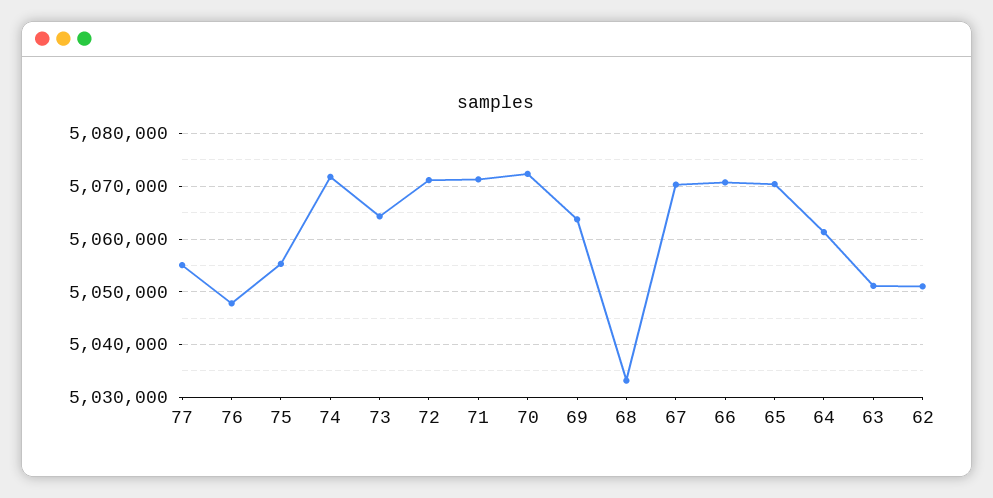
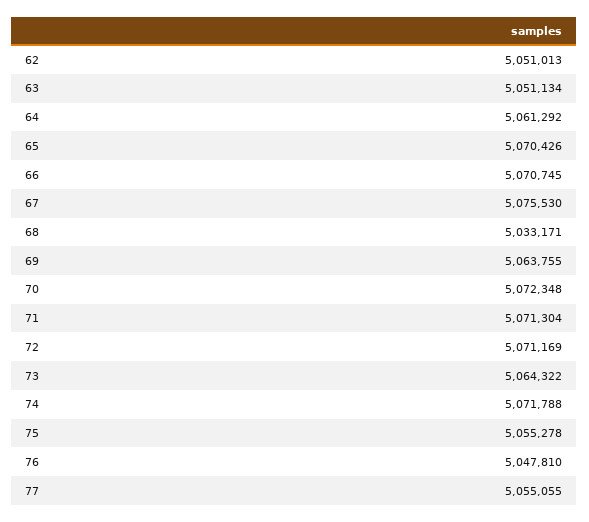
67: 5070000 -> 5075530

